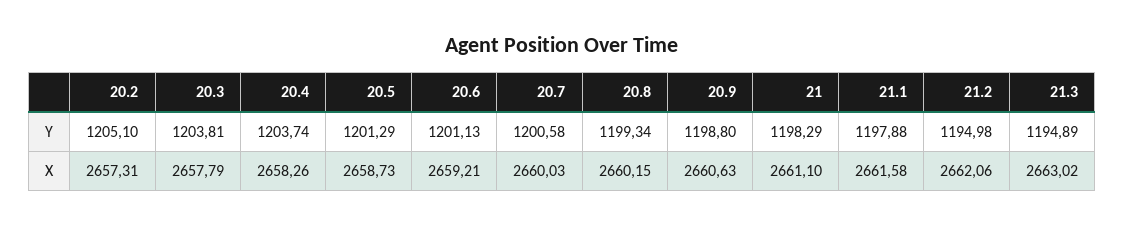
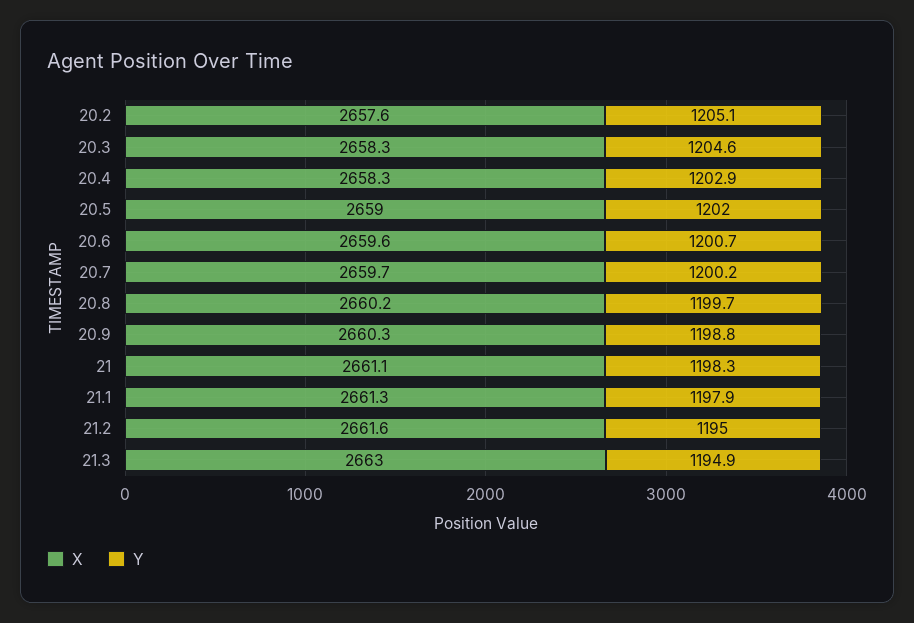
Y, 20.3: 1203.81 -> 1204.6
Y, 20.4: 1203.74 -> 1202.9
Y, 20.5: 1201.29 -> 1202
Y, 20.6: 1201.13 -> 1200.7
Y, 20.7: 1200.58 -> 1200.2
Y, 20.8: 1199.34 -> 1199.7
X, 20.2: 2657.31 -> 2657.6
X, 20.3: 2657.79 -> 2658.3
X, 20.5: 2658.73 -> 2659
X, 20.6: 2659.21 -> 2659.6
X, 20.7: 2660.03 -> 2659.7
X, 20.9: 2660.63 -> 2660.3
X, 21.1: 2661.58 -> 2661.3
X, 21.2: 2662.06 -> 2661.6

